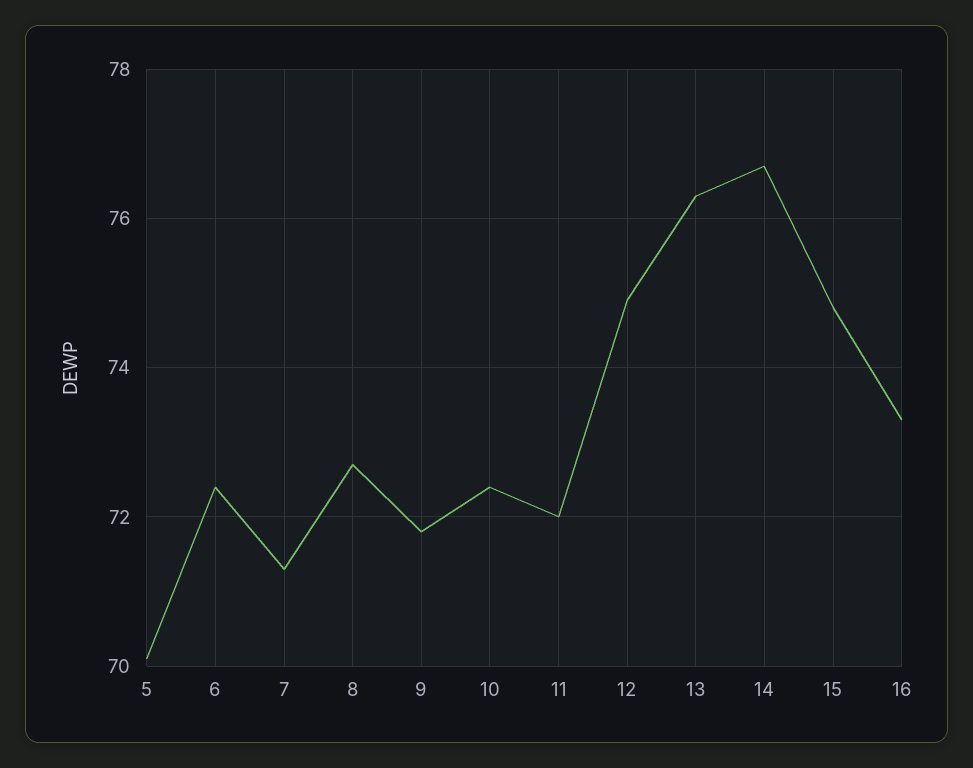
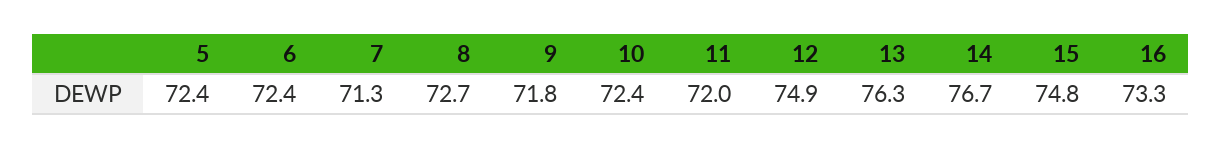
5: 70 -> 72.4

